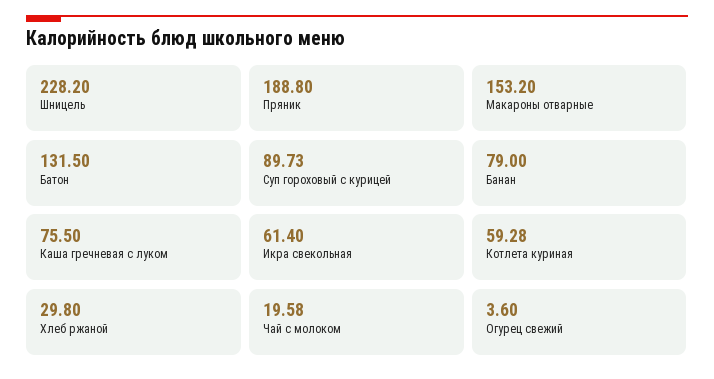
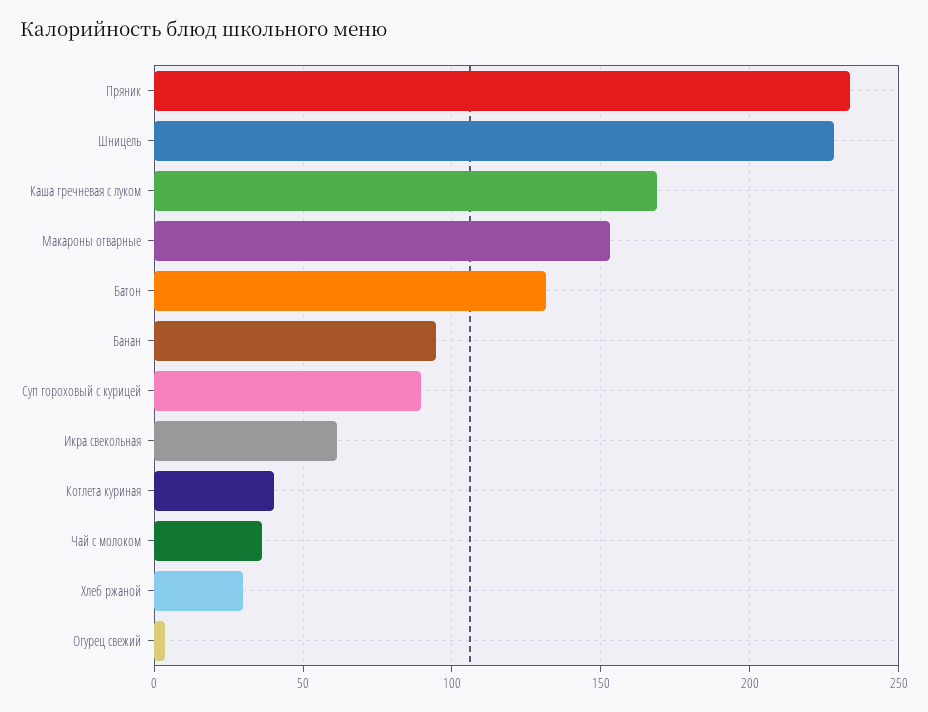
Пряник: 188.8 -> 235
Банан: 79 -> 95
Каша гречневая с луком: 75.5 -> 170
Котлета куриная: 59.28 -> 40
Чай с молоком: 19.58 -> 35

